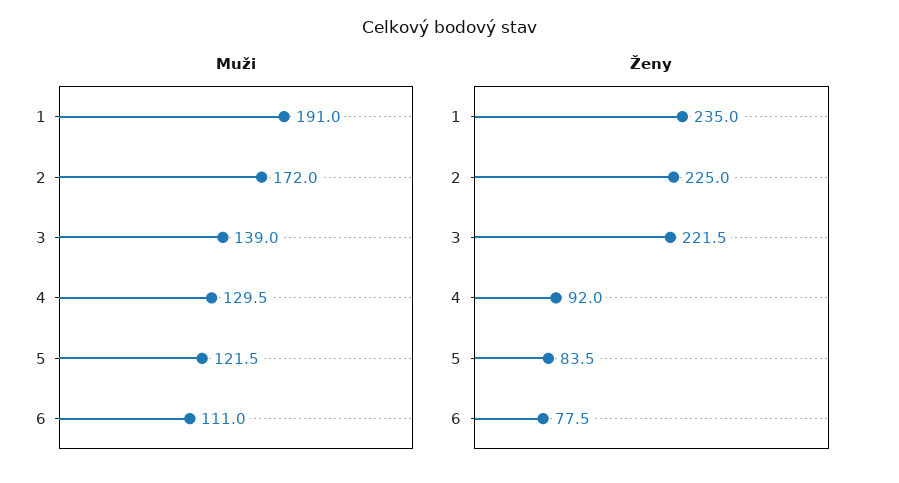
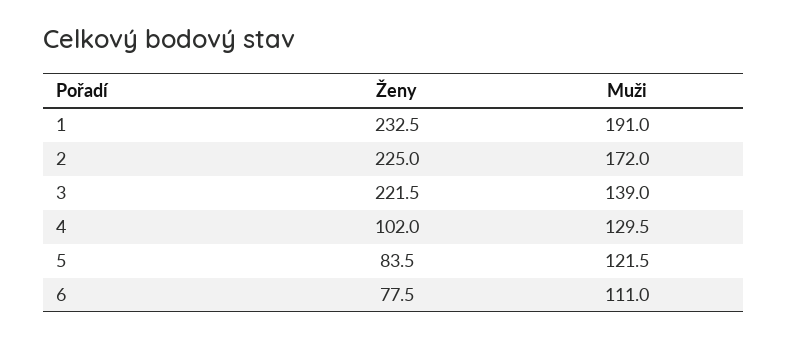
Ženy, 1: 235 -> 232.5
Ženy, 4: 92 -> 102

